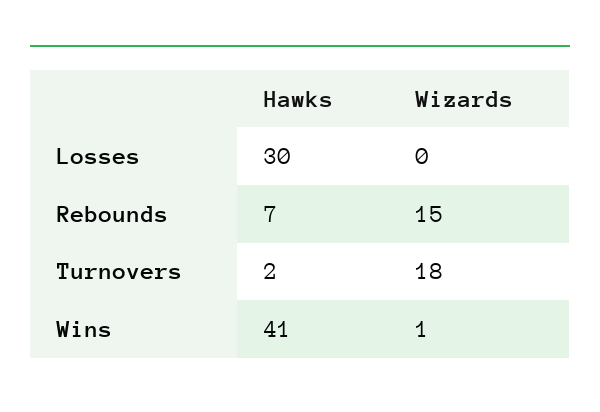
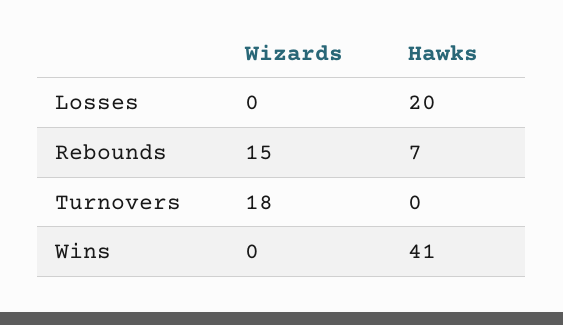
Hawks, Losses: 30 -> 20
Hawks, Turnovers: 2 -> 0
Wizards, Wins: 1 -> 0

